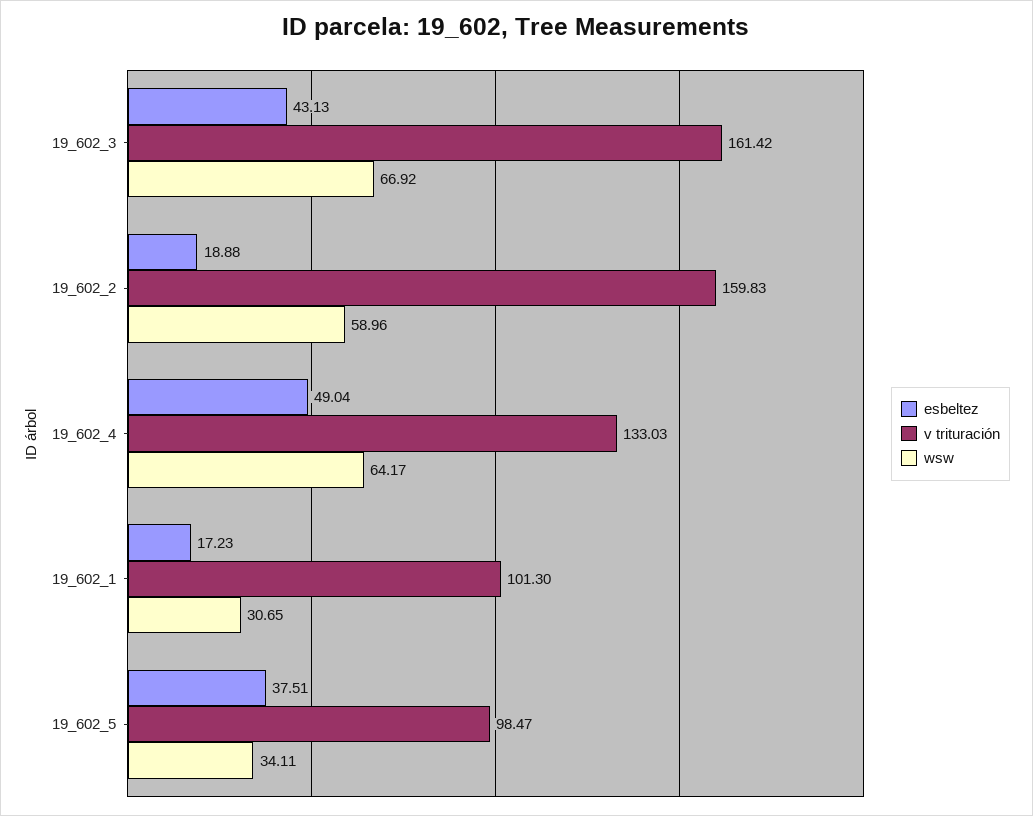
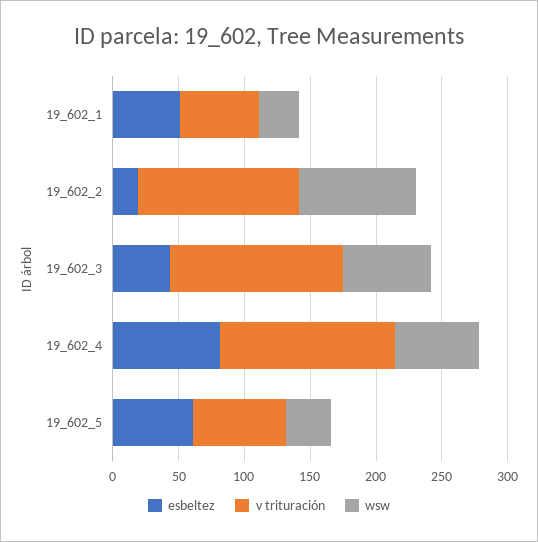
v trituración, 19_602_3: 161.42 -> 130
v trituración, 19_602_2: 159.83 -> 120
wsw, 19_602_2: 58.96 -> 90
esbeltez, 19_602_4: 49.04 -> 80
esbeltez, 19_602_1: 17.23 -> 50
v trituración, 19_602_1: 101.3 -> 60
esbeltez, 19_602_5: 37.51 -> 60
v trituración, 19_602_5: 98.47 -> 70

